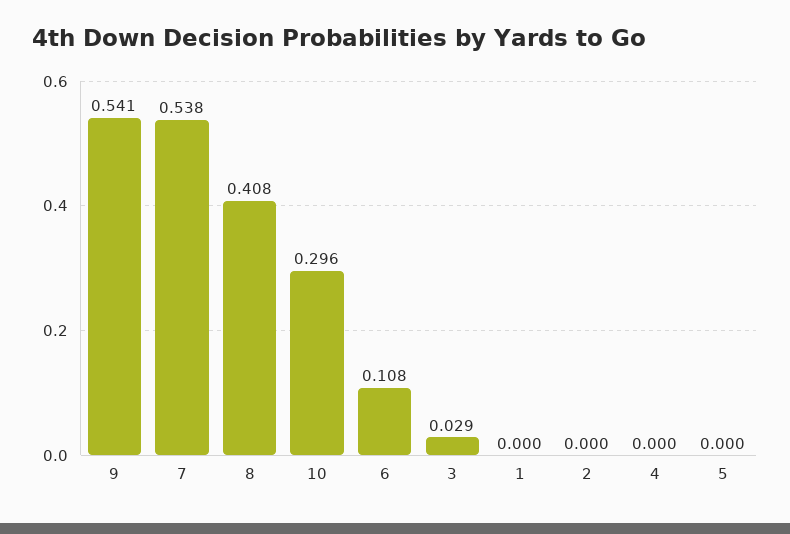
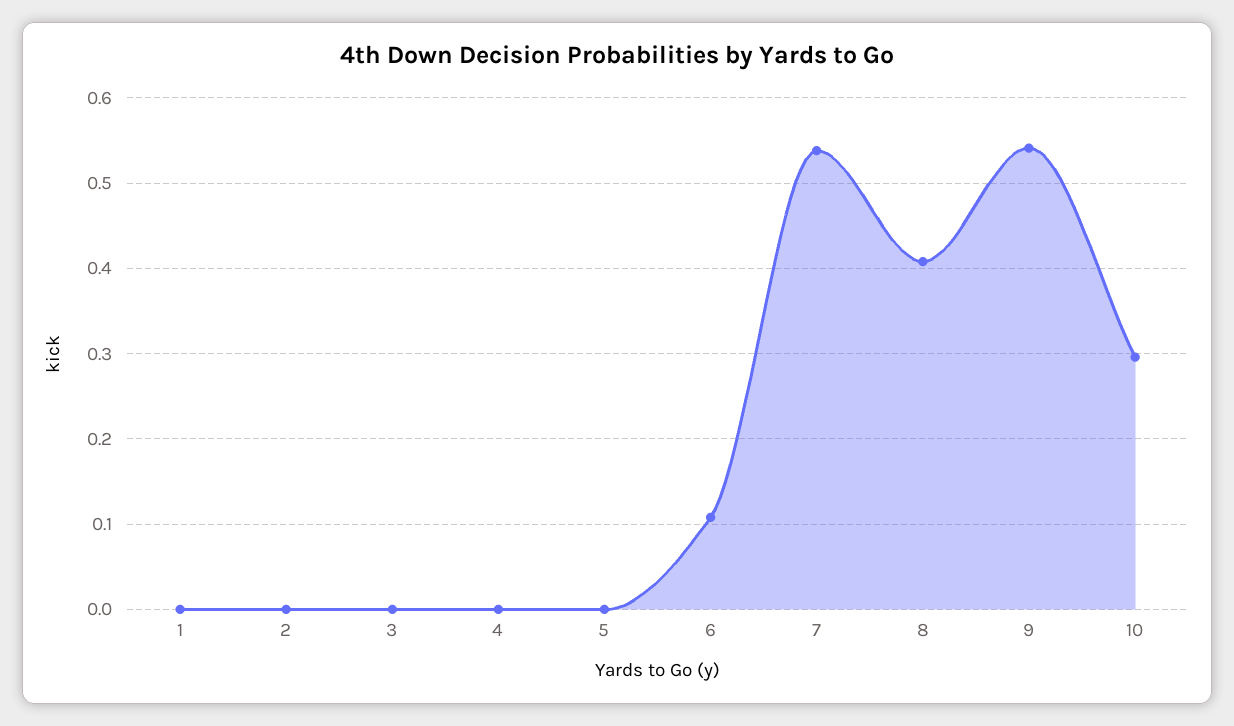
3: 0.029 -> 0

